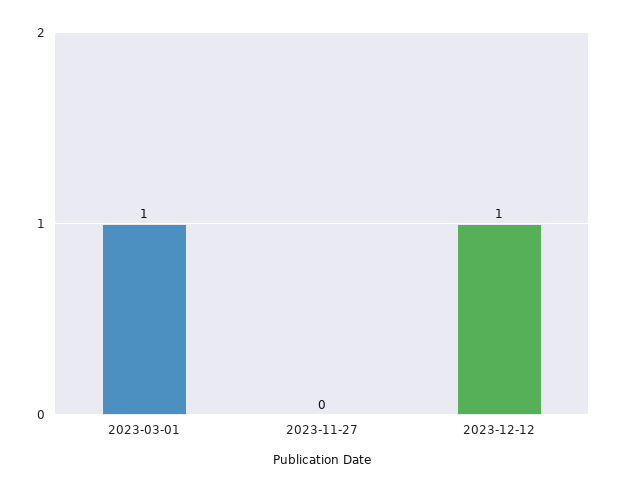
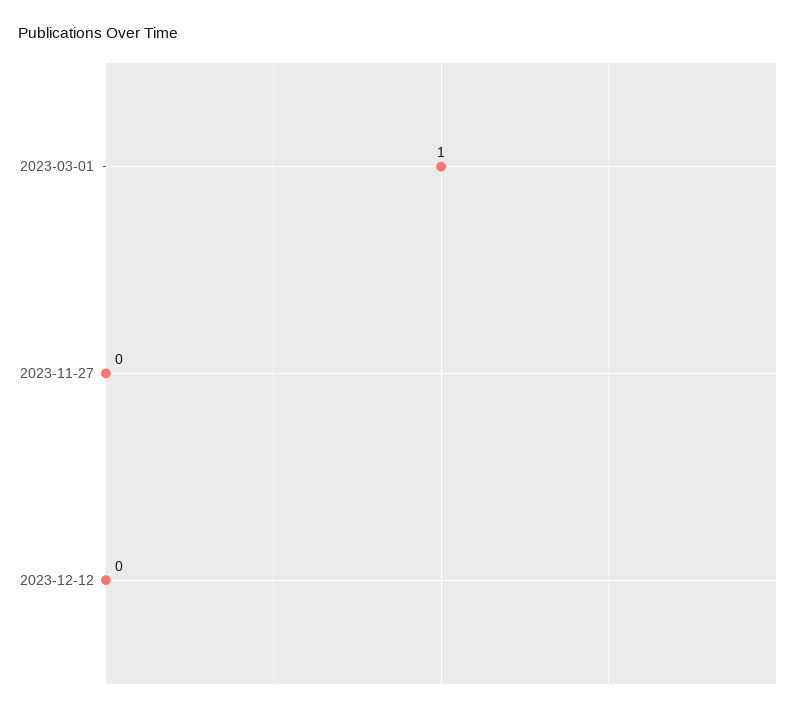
2023-12-12: 1 -> 0

